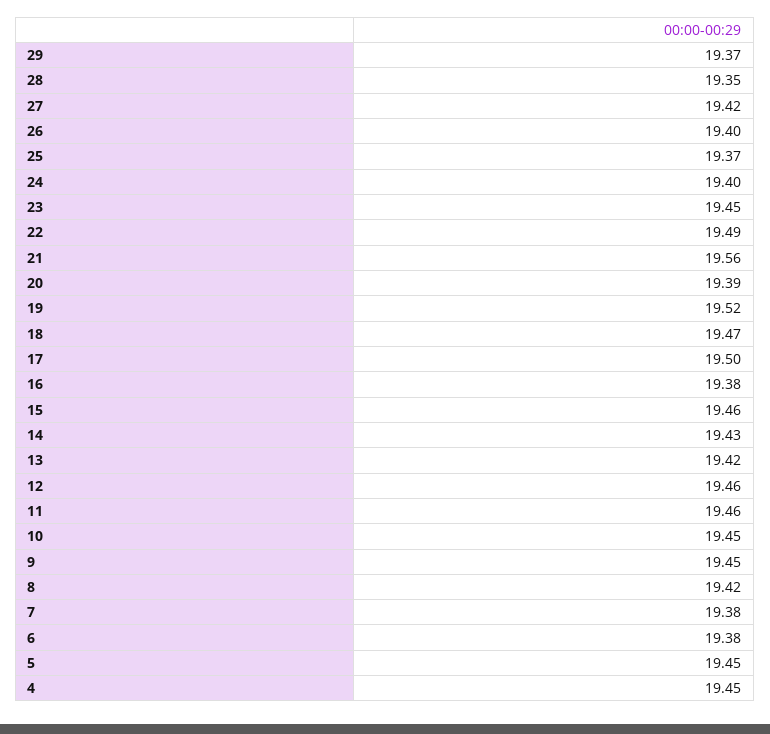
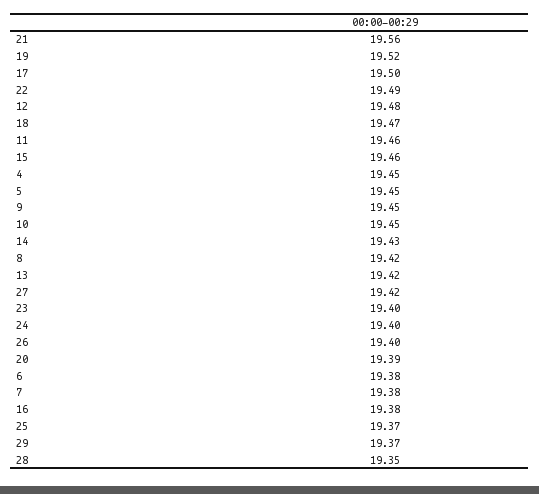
23: 19.45 -> 19.4
12: 19.46 -> 19.48

